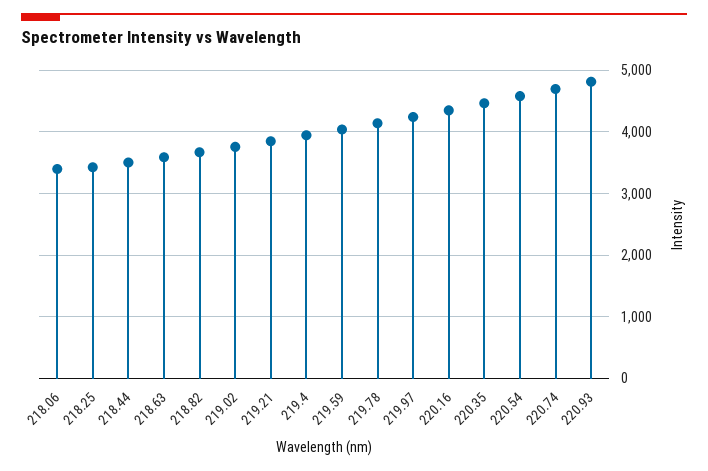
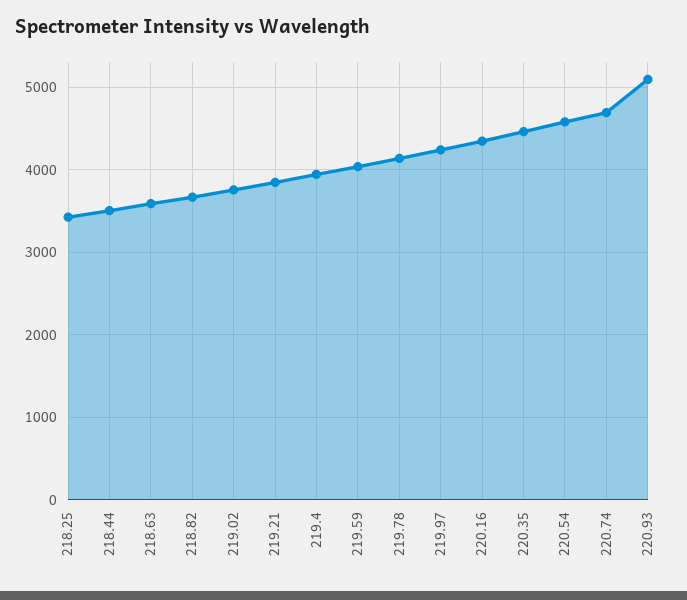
218.06: 3400 -> none
220.93: 4800 -> 5100

